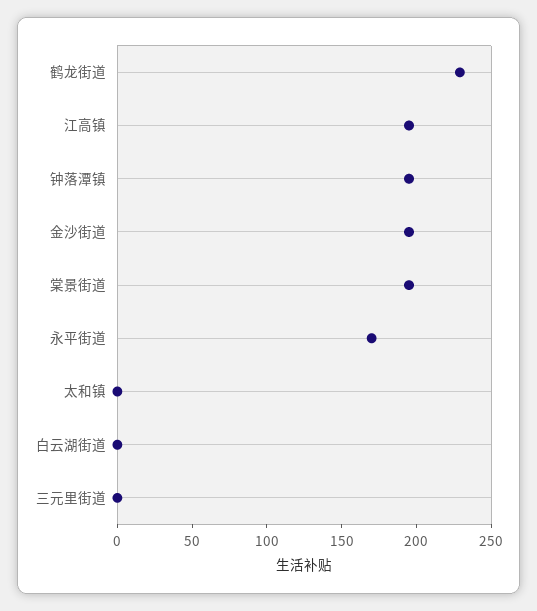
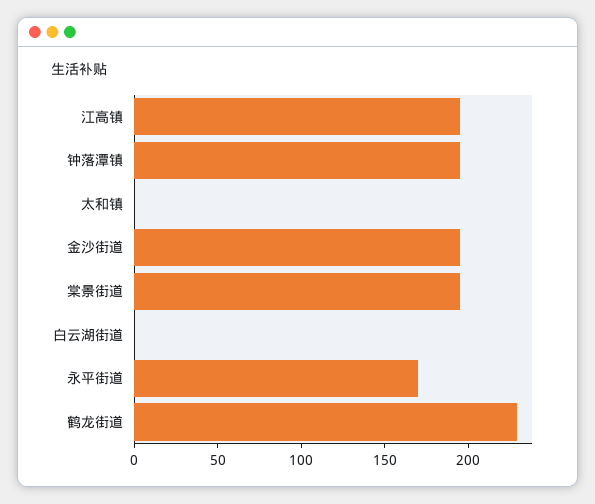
三元里街道: 0 -> none

